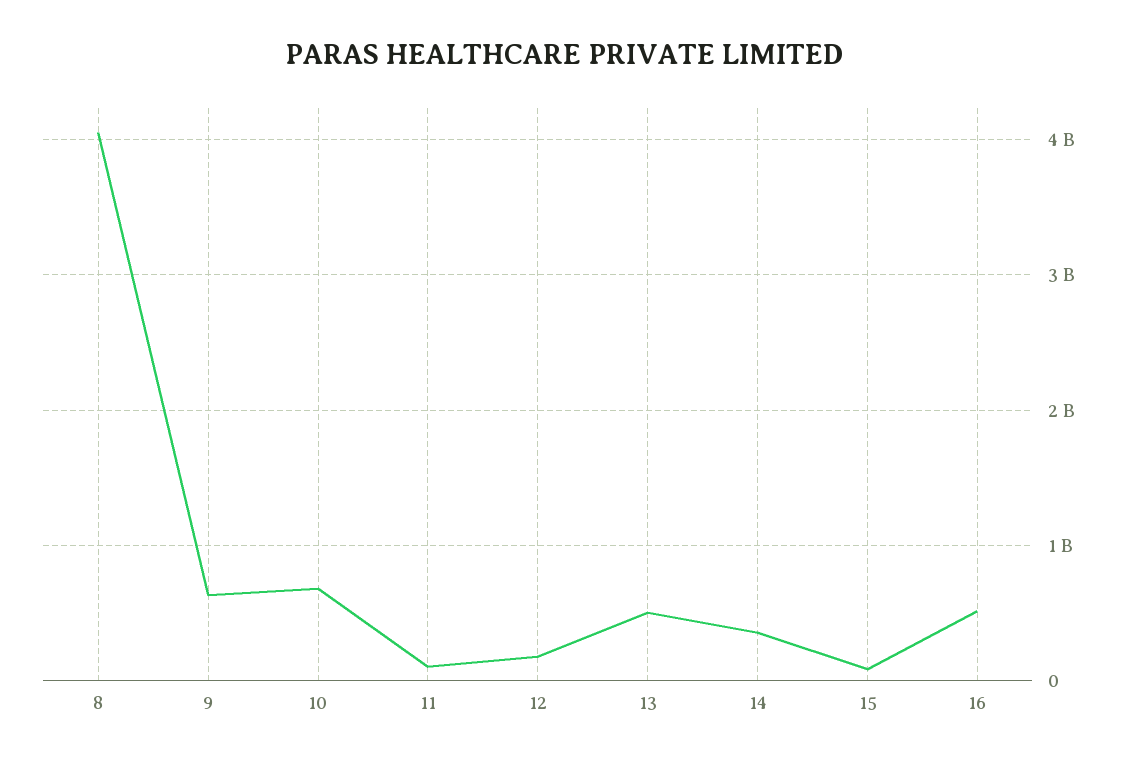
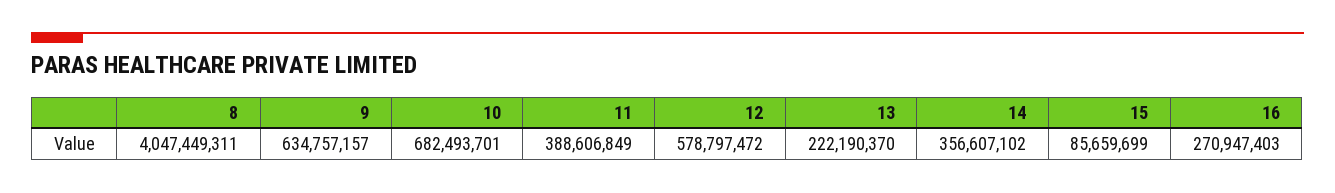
11: 100000000 -> 388606849
12: 200000000 -> 578797472
13: 500000000 -> 222190370
16: 500000000 -> 270947403

